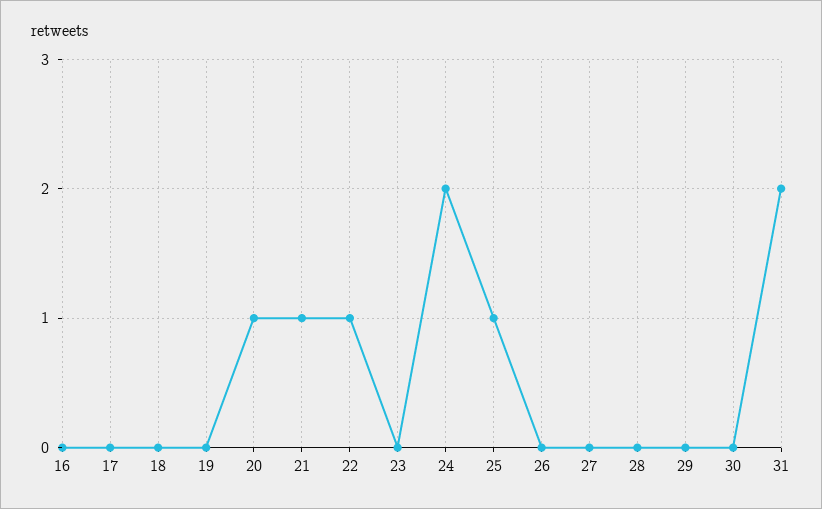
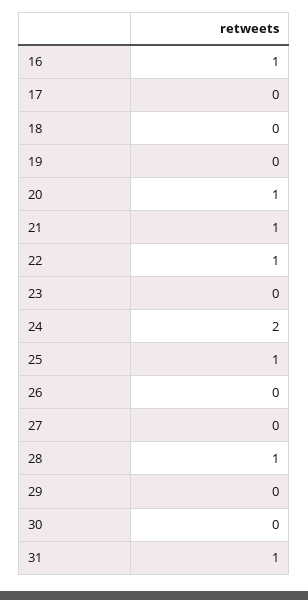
16: 0 -> 1
28: 0 -> 1
31: 2 -> 1

